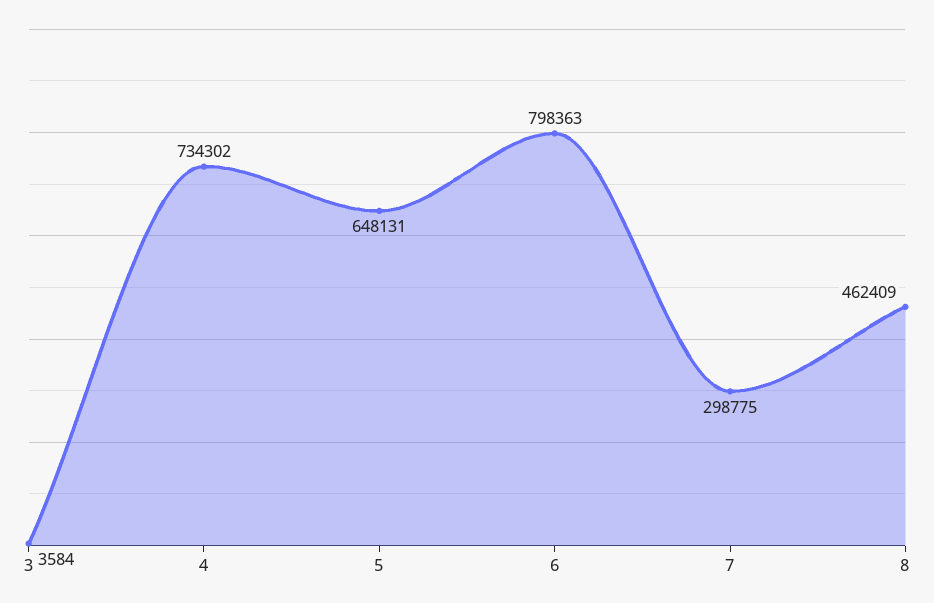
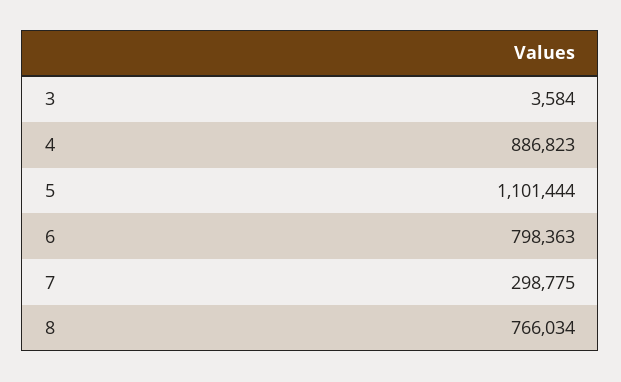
4: 734302 -> 886823
5: 648131 -> 1101444
8: 462409 -> 766034

